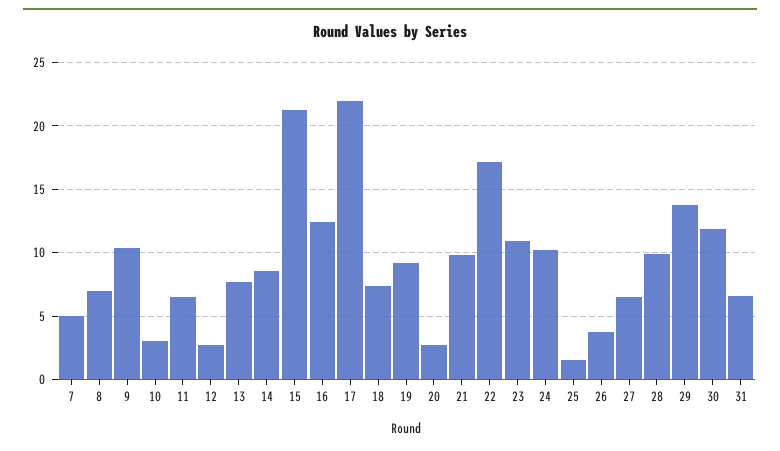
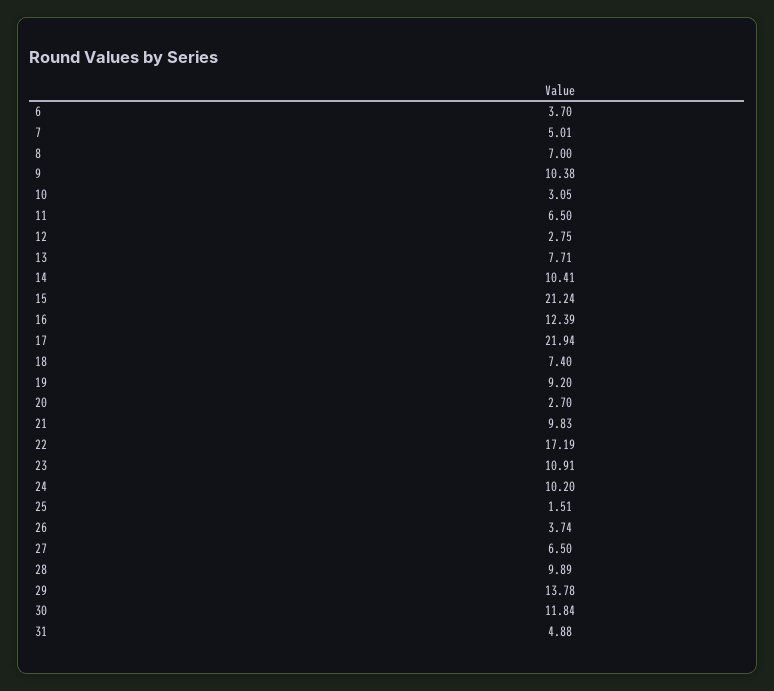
14: 8.5 -> 10.41
31: 6.5 -> 4.88
6: none -> 3.7

